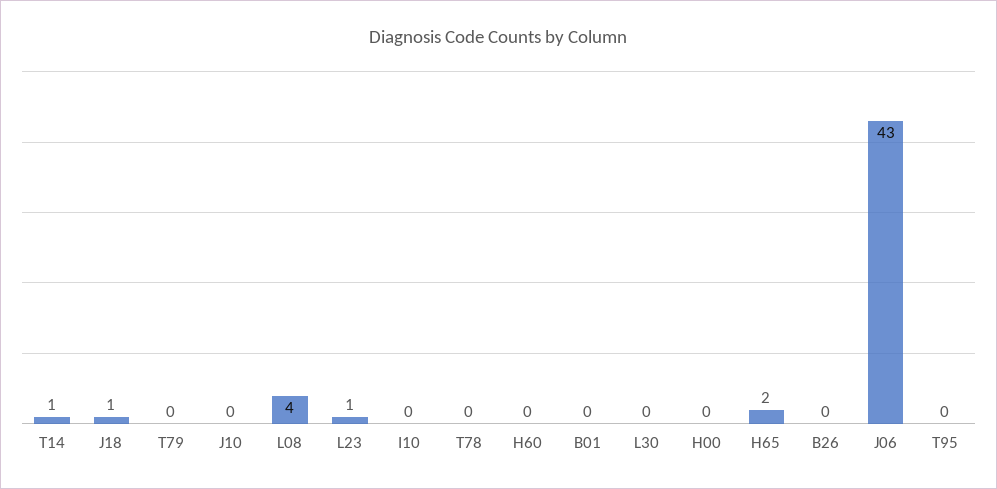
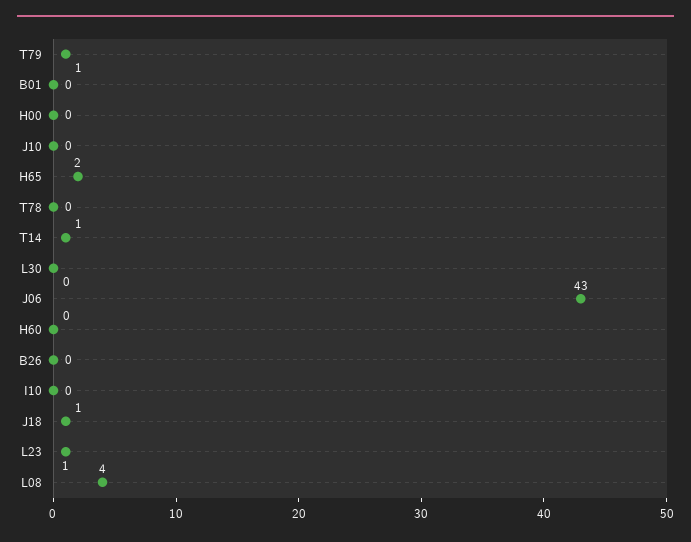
T79: 0 -> 1
T95: 0 -> none

